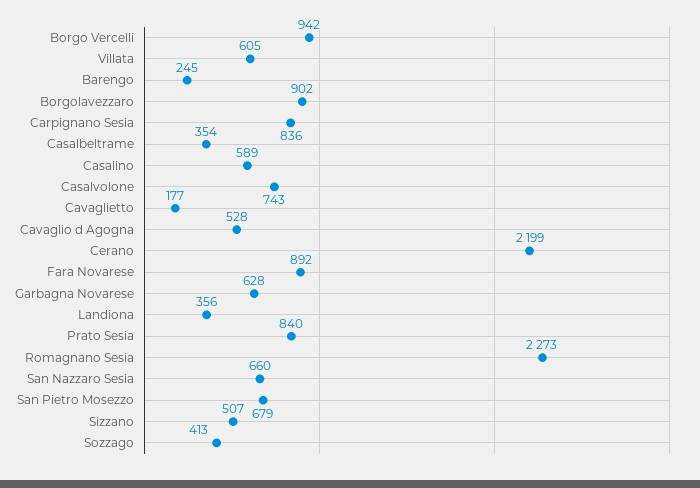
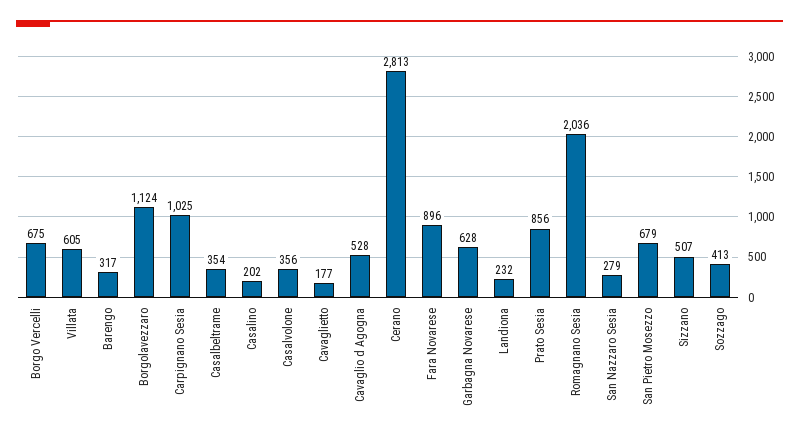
Borgo Vercelli: 942 -> 675
Barengo: 245 -> 317
Borgolavezzaro: 902 -> 1124
Carpignano Sesia: 836 -> 1025
Casalino: 589 -> 202
Casalvolone: 743 -> 356
Cerano: 2199 -> 2813
Fara Novarese: 892 -> 896
Landiona: 356 -> 232
Prato Sesia: 840 -> 856
Romagnano Sesia: 2273 -> 2036
San Nazzaro Sesia: 660 -> 279

